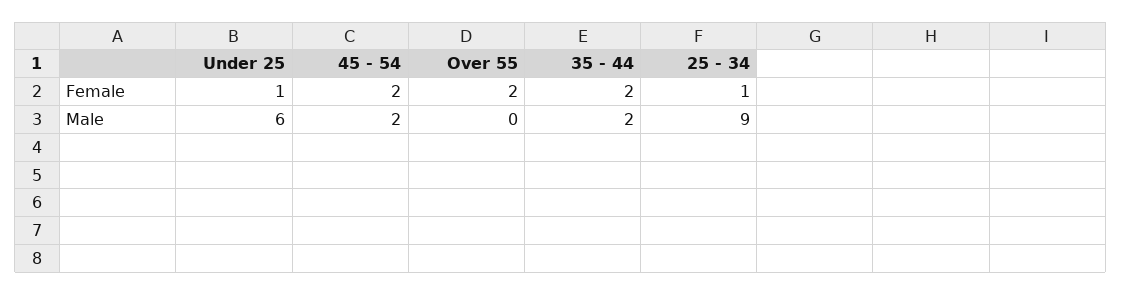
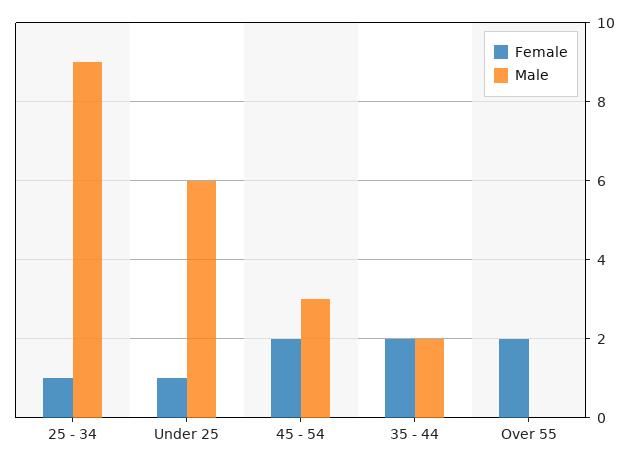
Male, 45 - 54: 2 -> 3

